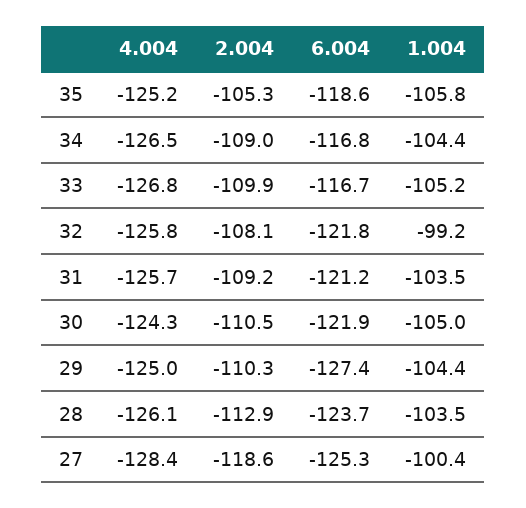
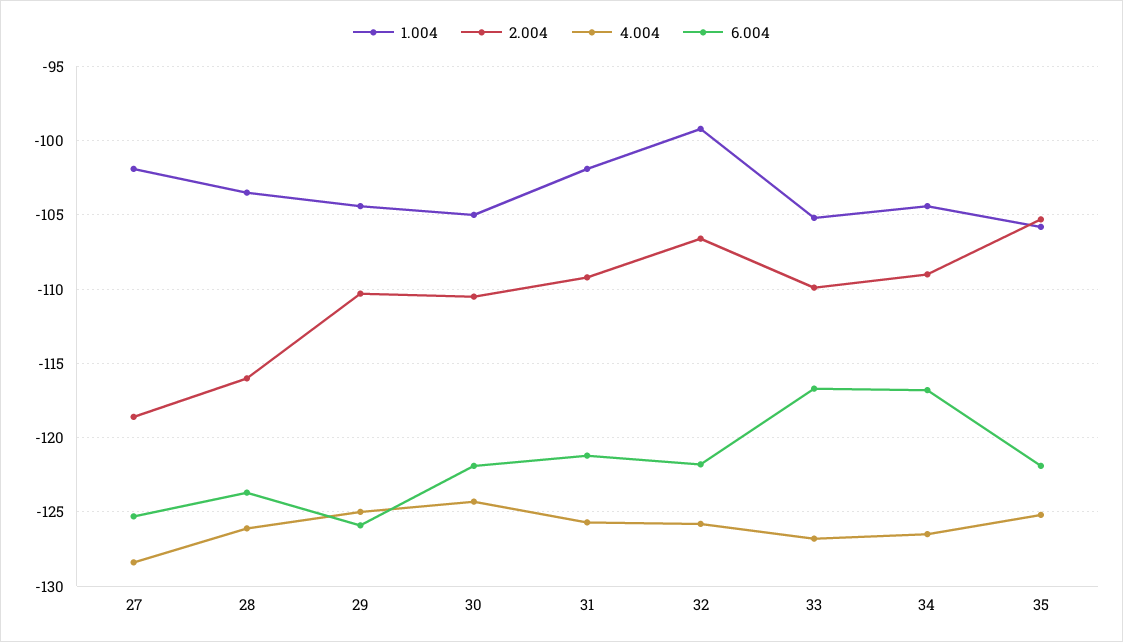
6.004, 35: -118.6 -> -122
2.004, 32: -108.1 -> -106.5
1.004, 31: -103.5 -> -102
6.004, 29: -127.4 -> -126
2.004, 28: -112.9 -> -116
1.004, 27: -100.4 -> -102

